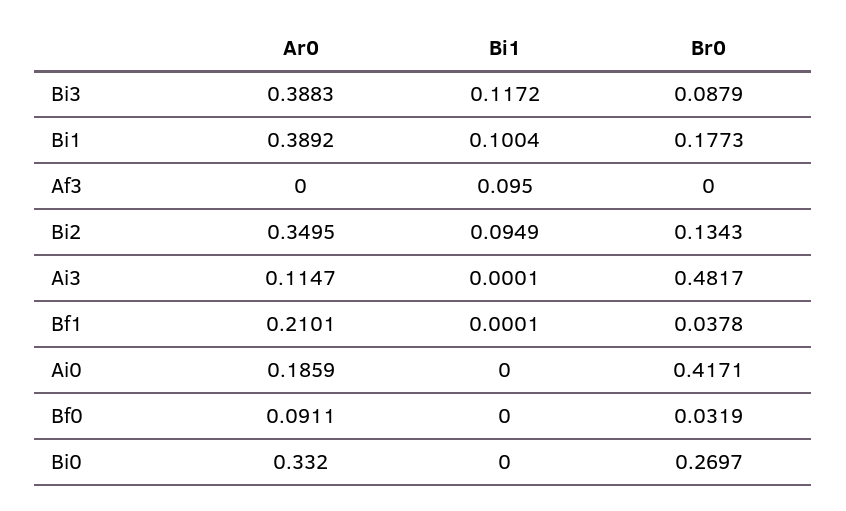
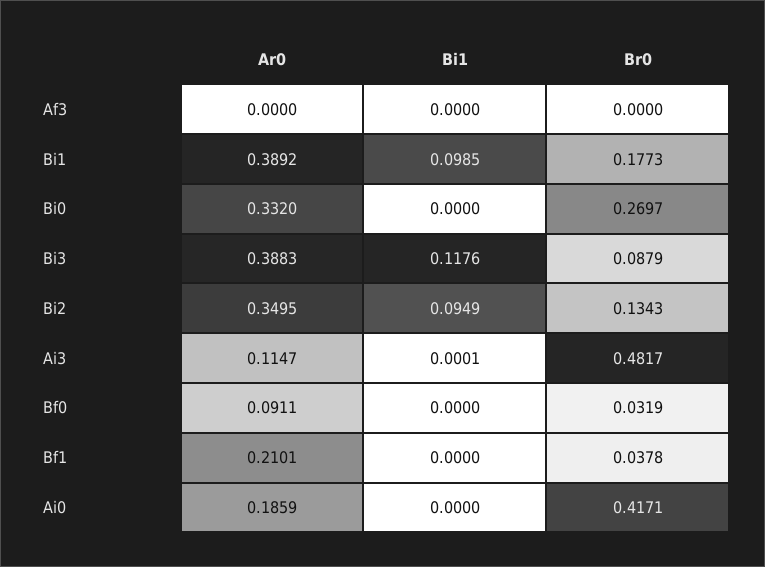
Bi1, Bi3: 0.1172 -> 0.1176
Bi1, Bi1: 0.1004 -> 0.0985
Bi1, Af3: 0.095 -> 0
Bi1, Bf1: 0.0001 -> 0

